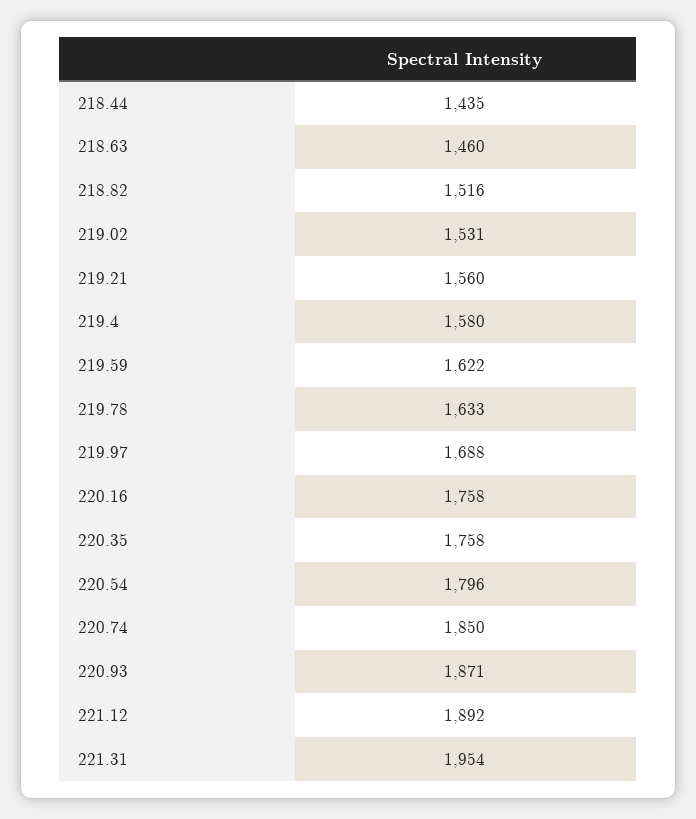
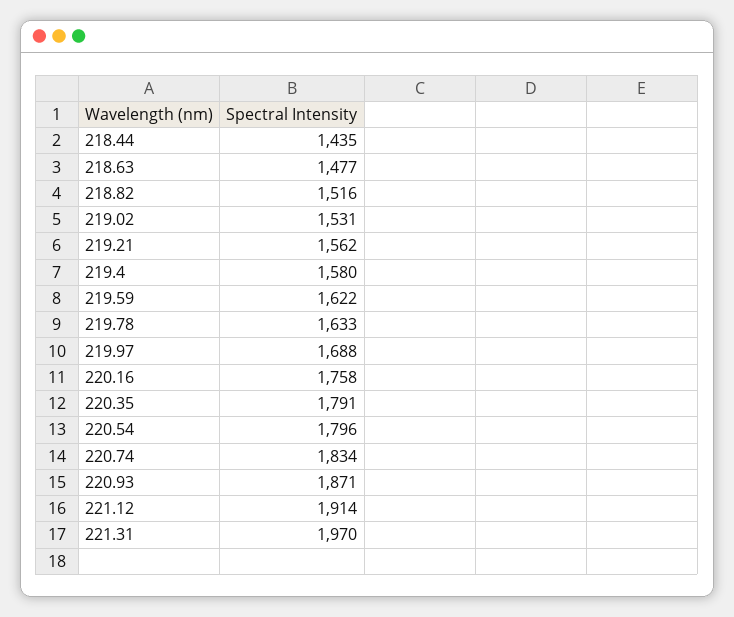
218.63: 1460 -> 1477
219.21: 1560 -> 1562
220.35: 1758 -> 1791
220.74: 1850 -> 1834
221.12: 1892 -> 1914
221.31: 1954 -> 1970

